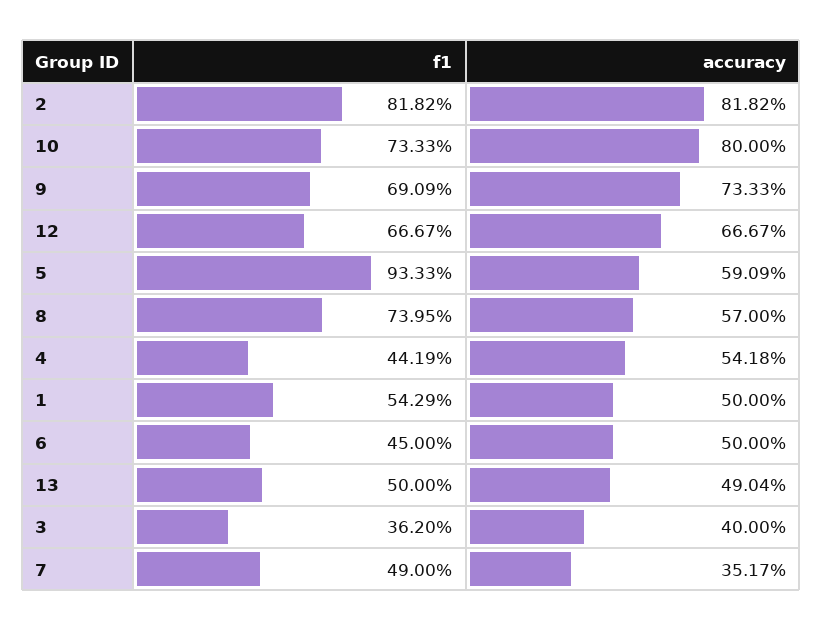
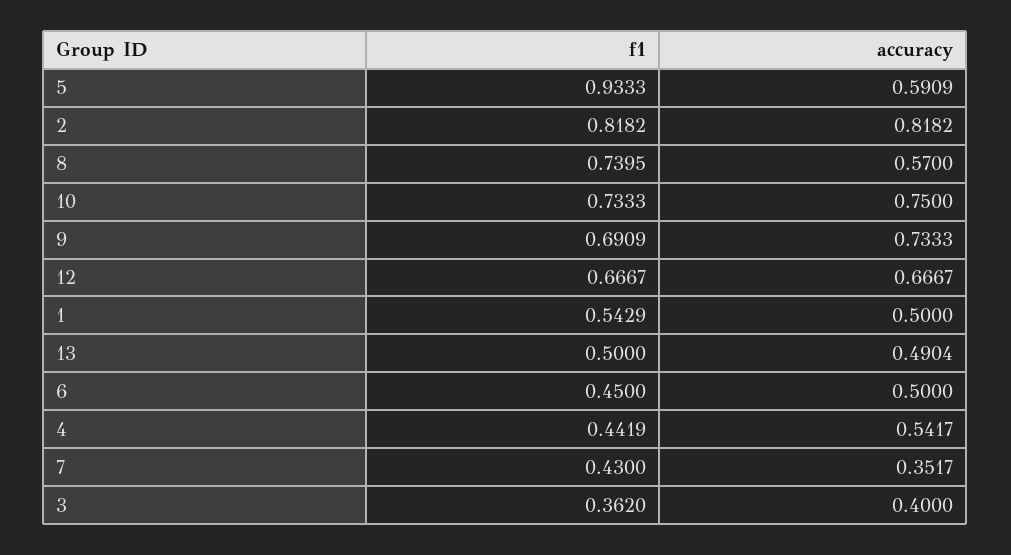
accuracy, 10: 0.8 -> 0.75
accuracy, 4: 0.5418 -> 0.5417
f1, 7: 0.49 -> 0.43

